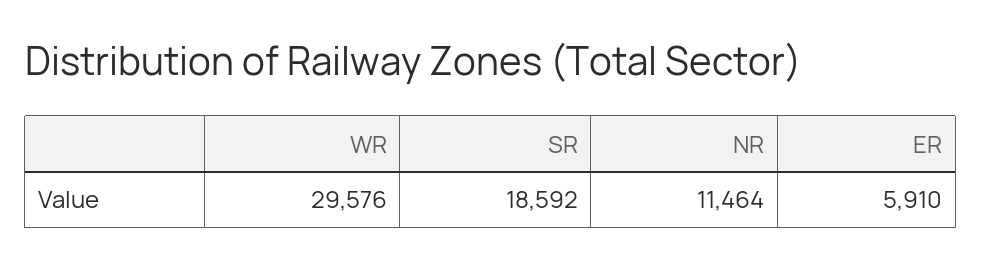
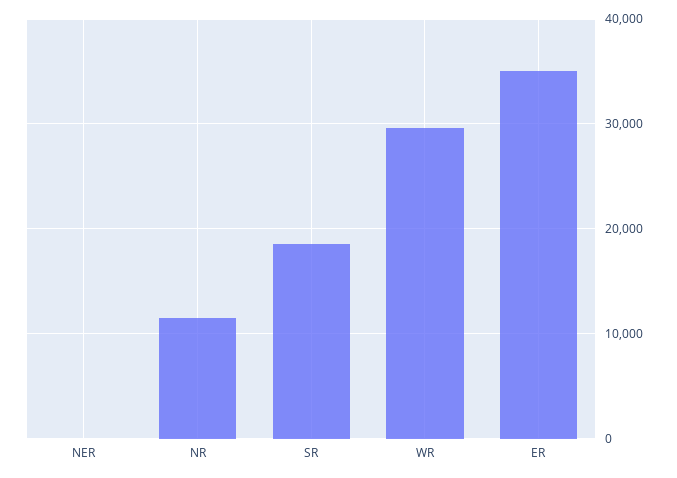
ER: 5910 -> 35000
NER: none -> 0

